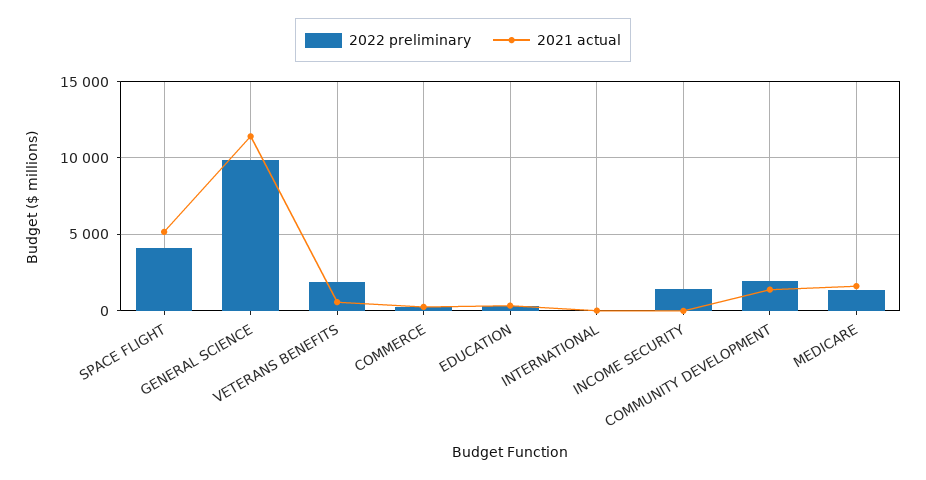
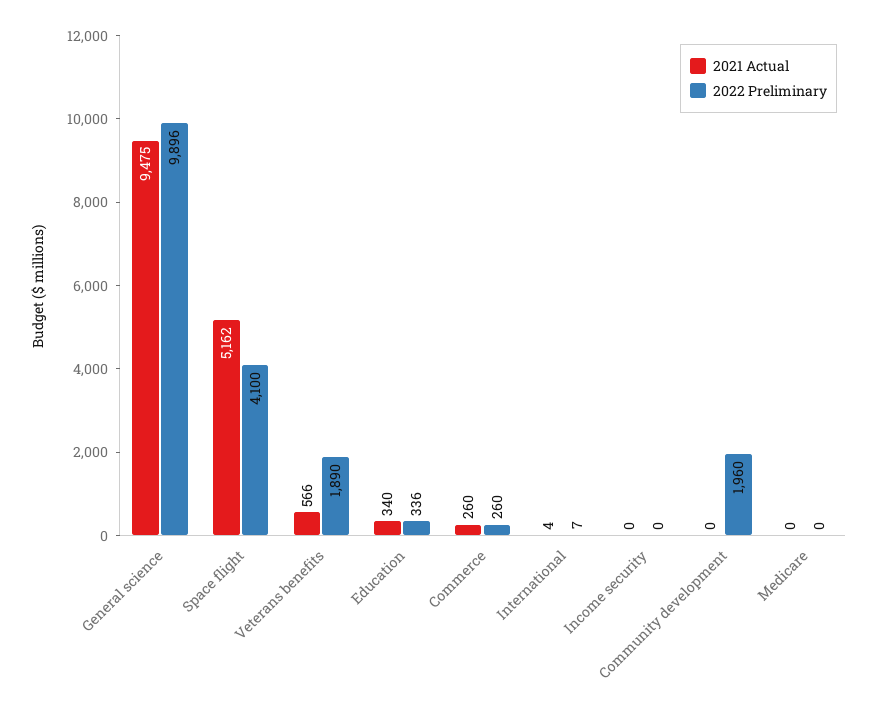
2021 actual, GENERAL SCIENCE: 11500 -> 9475
2022 preliminary, INCOME SECURITY: 1500 -> 0
2021 actual, COMMUNITY DEVELOPMENT: 1500 -> 0
2022 preliminary, MEDICARE: 1500 -> 0
2021 actual, MEDICARE: 1500 -> 0

